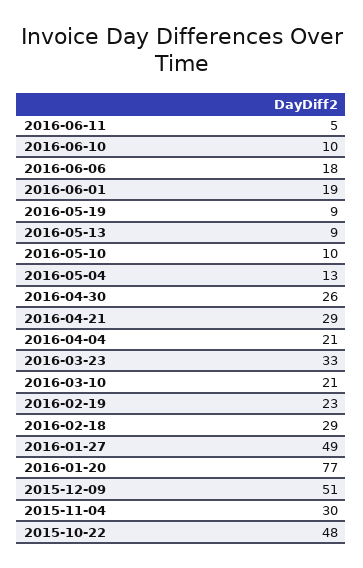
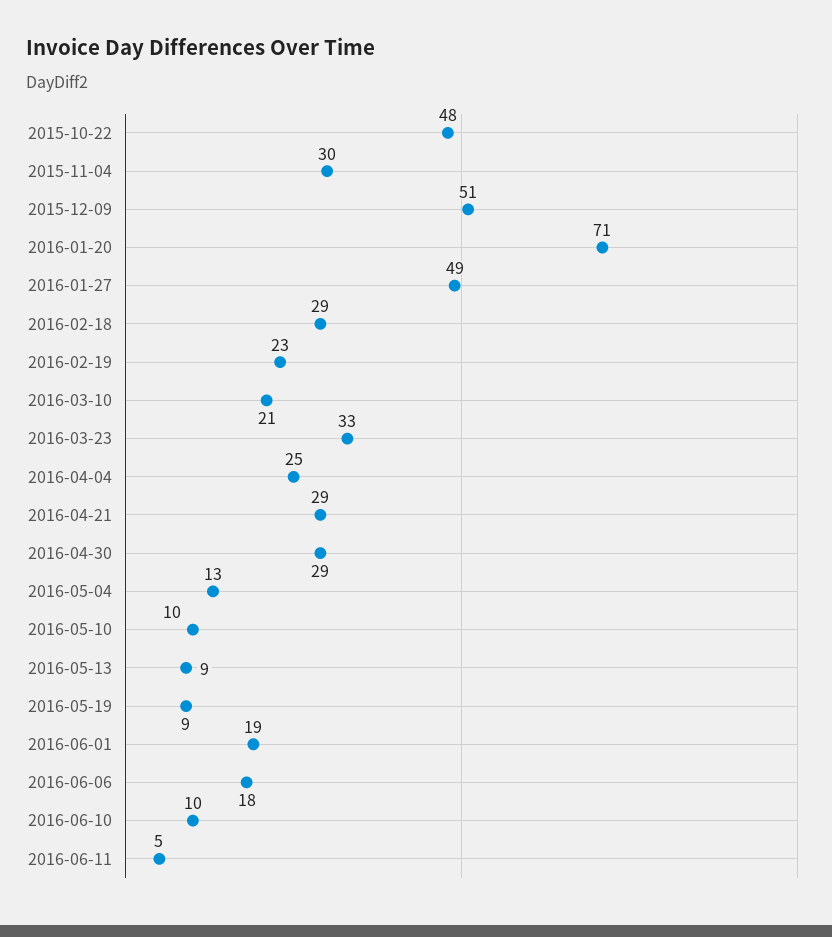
2016-04-30: 26 -> 29
2016-04-04: 21 -> 25
2016-01-20: 77 -> 71

